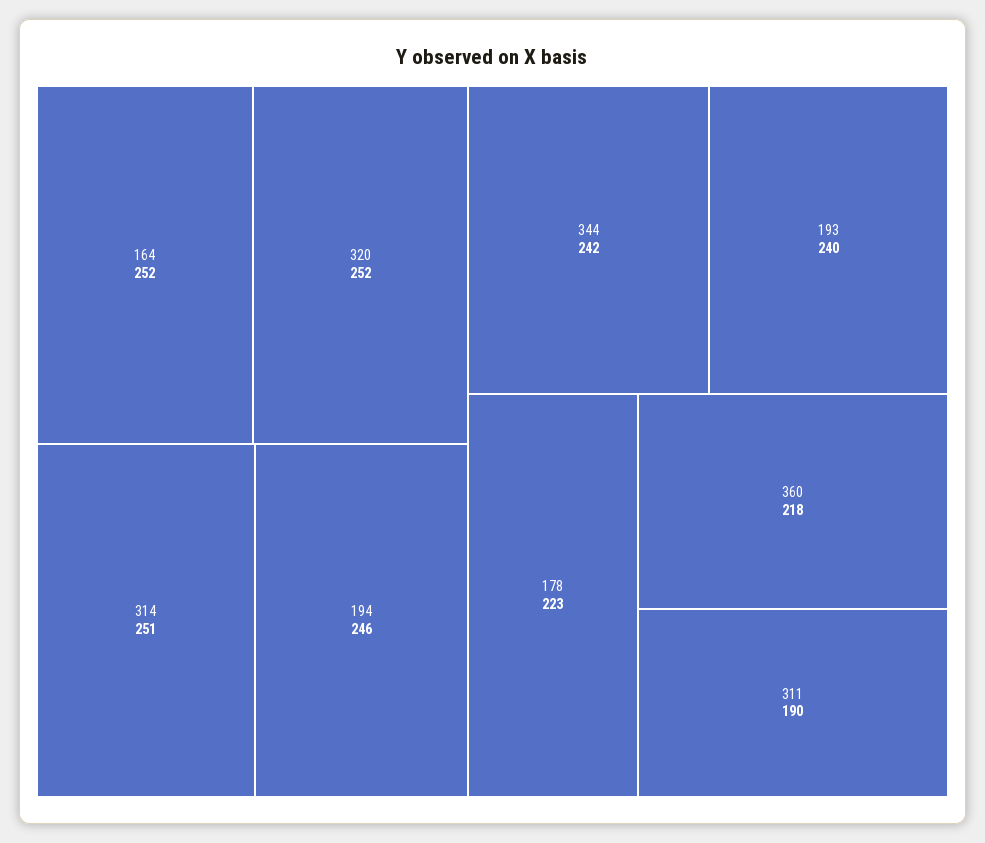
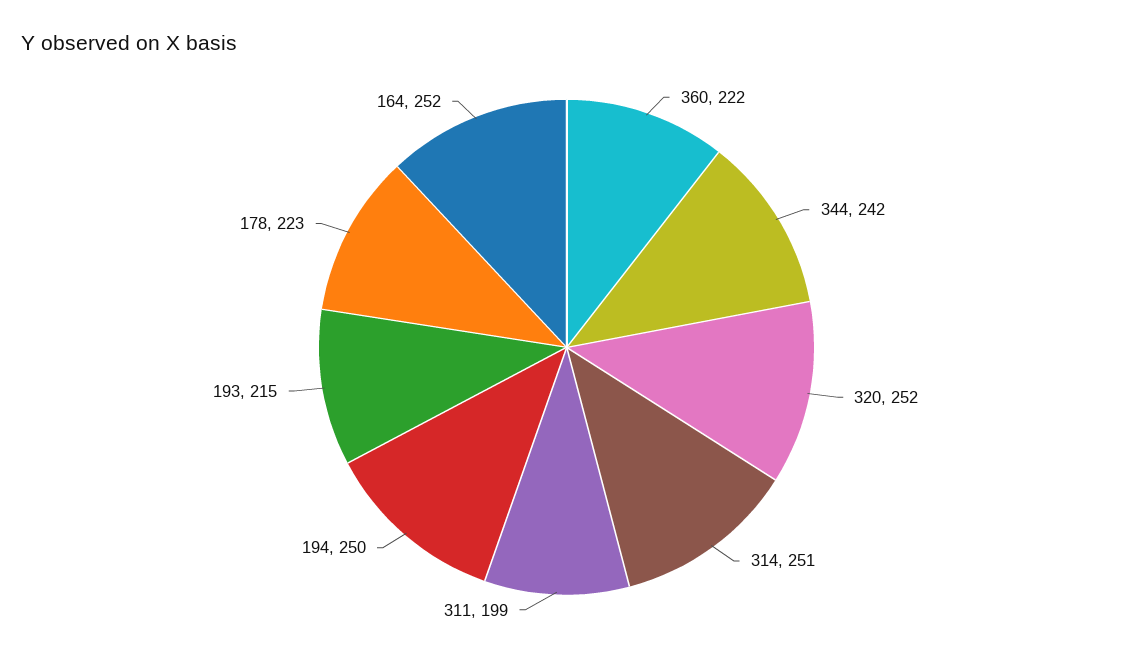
194: 246 -> 250
193: 240 -> 215
360: 218 -> 222
311: 190 -> 199

